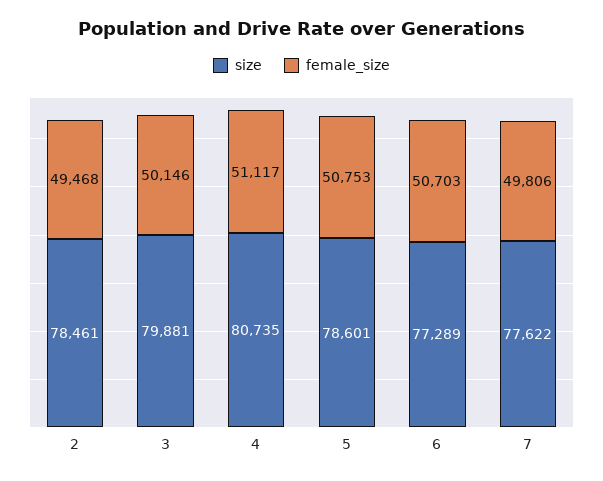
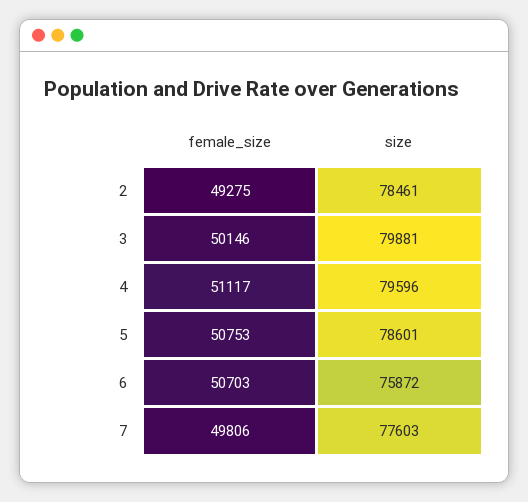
female_size, 2: 49468 -> 49275
size, 4: 80735 -> 79596
size, 6: 77289 -> 75872
size, 7: 77622 -> 77603

